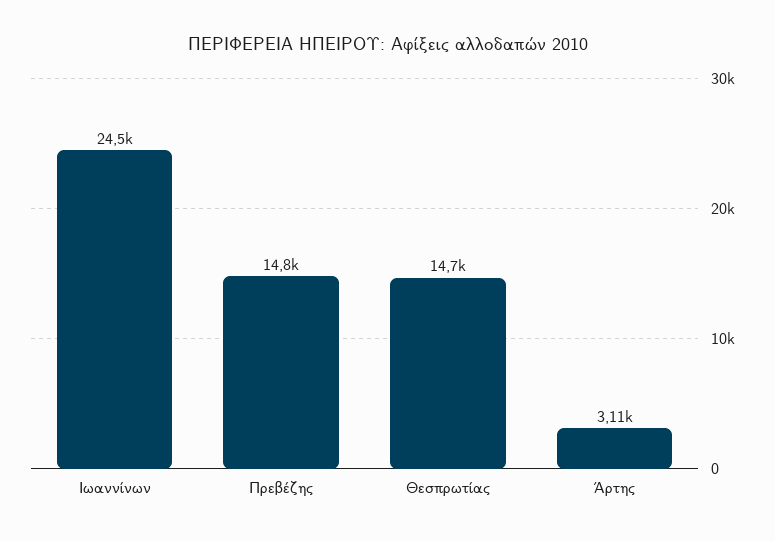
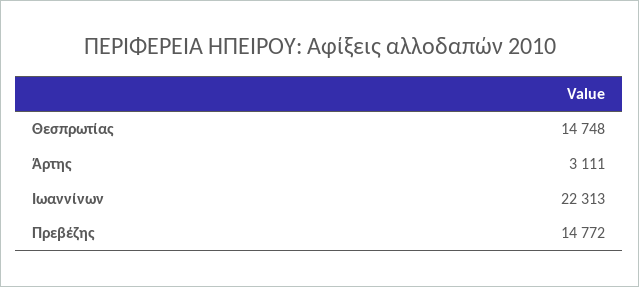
Ιωαννίνων: 24500 -> 22313

